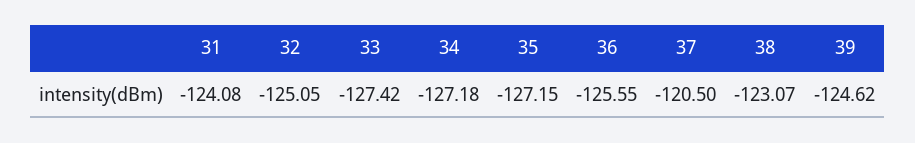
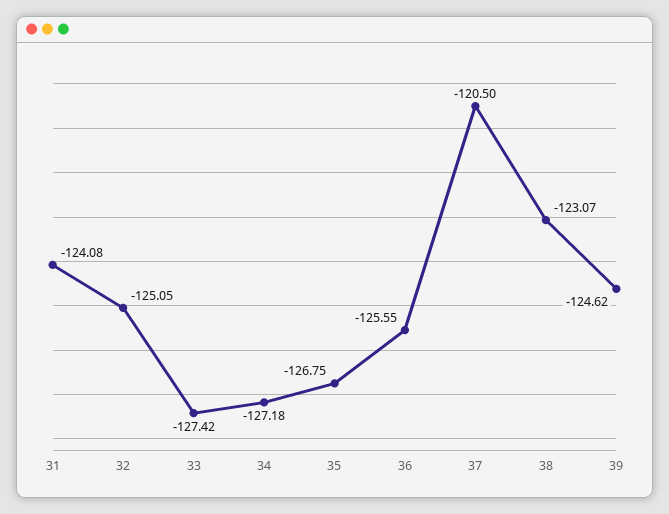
35: -127.15 -> -126.75

